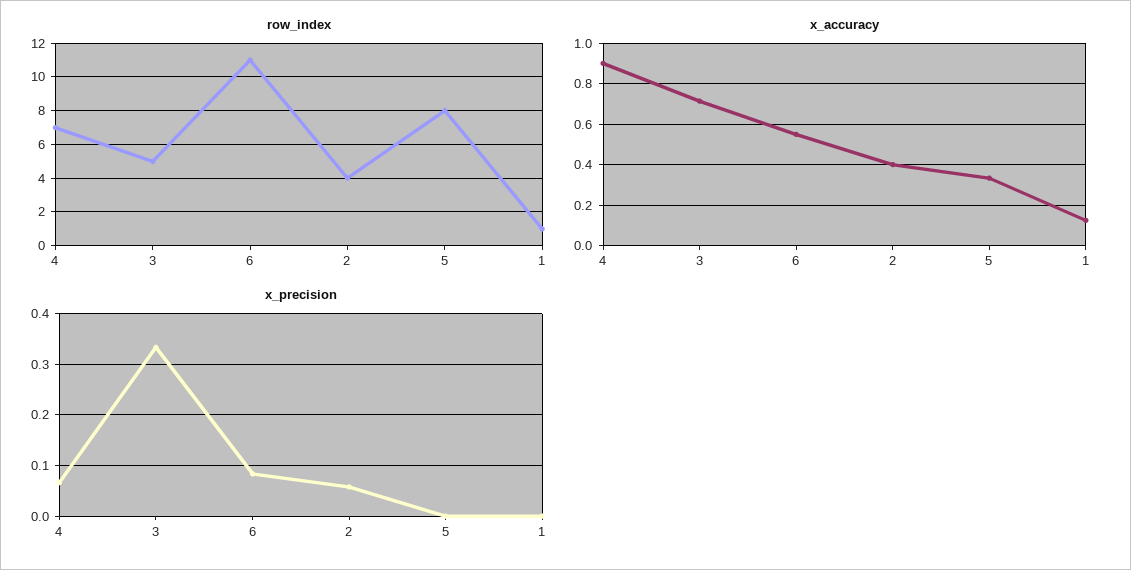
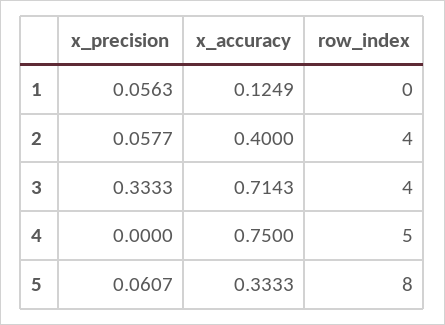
row_index, 4: 7 -> 5
row_index, 3: 5 -> 4
row_index, 6: 11 -> none
row_index, 1: 1 -> 0
x_accuracy, 4: 0.9 -> 0.75
x_accuracy, 6: 0.55 -> none
x_precision, 4: 0.06 -> 0
x_precision, 6: 0.08 -> none
x_precision, 5: 0 -> 0.0607
x_precision, 1: 0 -> 0.0563

